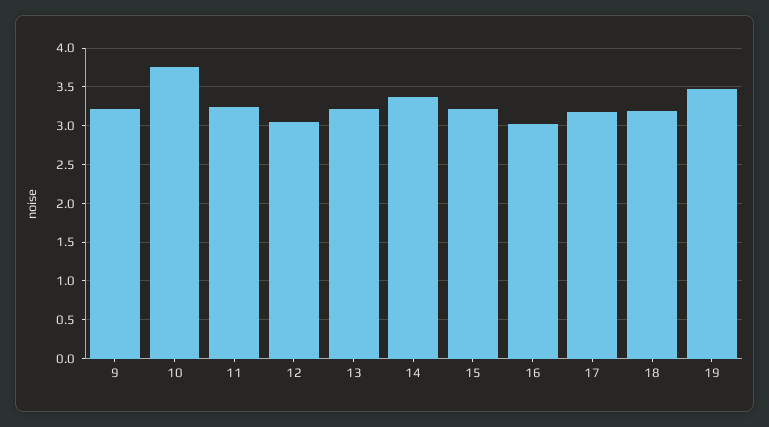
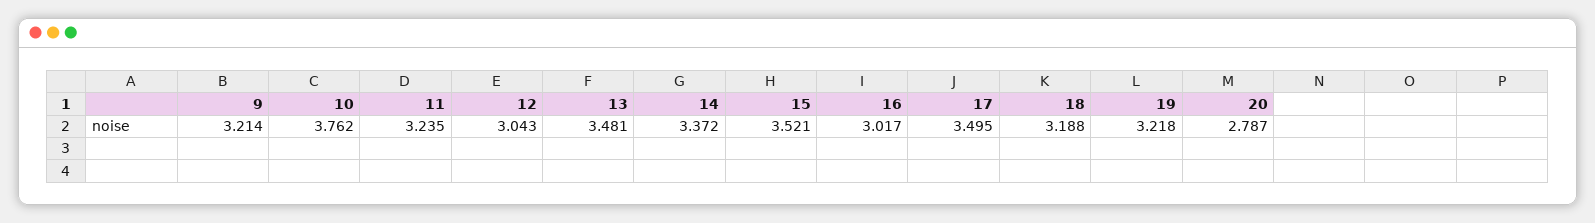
13: 3.2 -> 3.481
15: 3.2 -> 3.521
17: 3.2 -> 3.495
19: 3.5 -> 3.218
20: none -> 2.787

